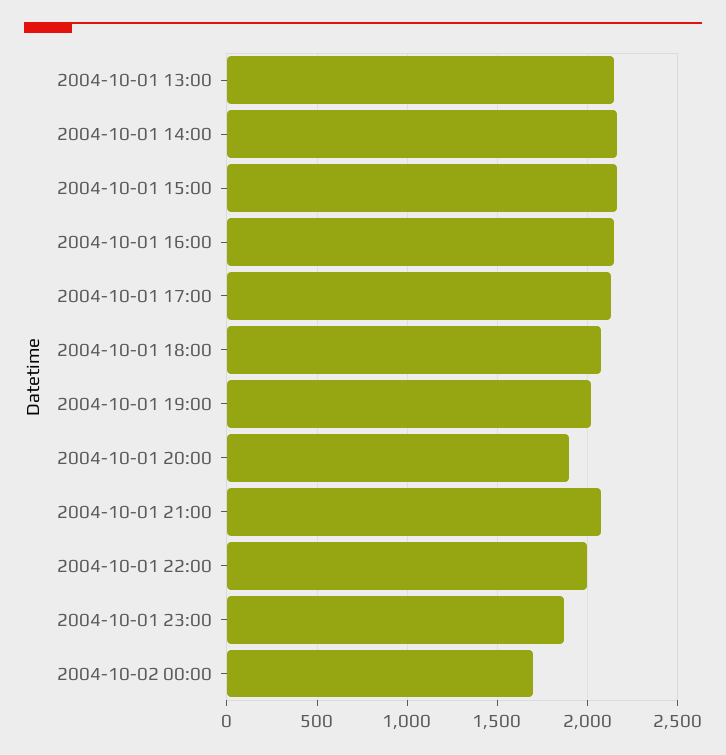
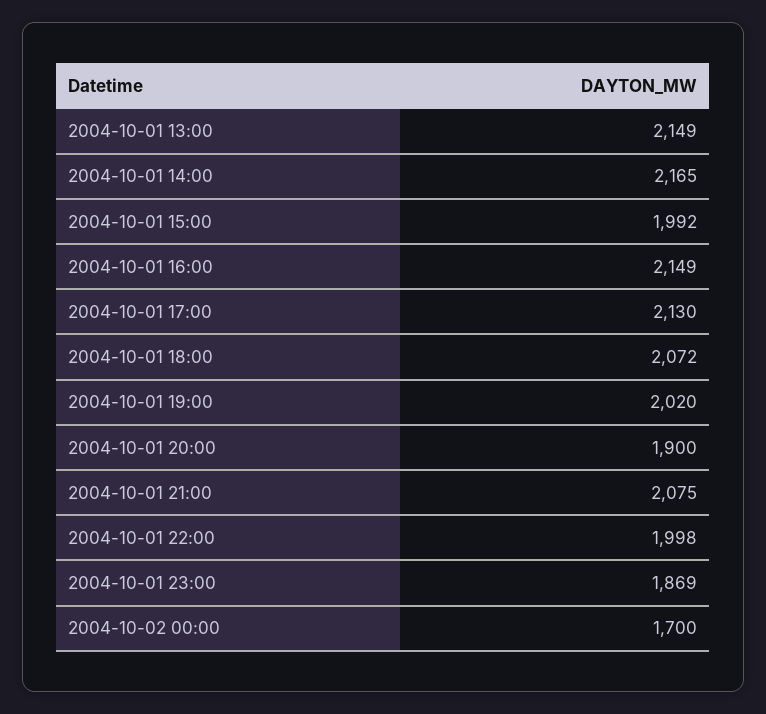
2004-10-01 15:00: 2150 -> 1992

